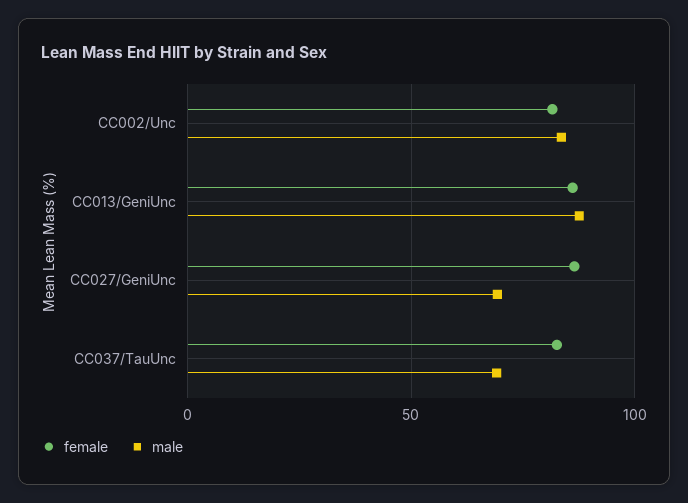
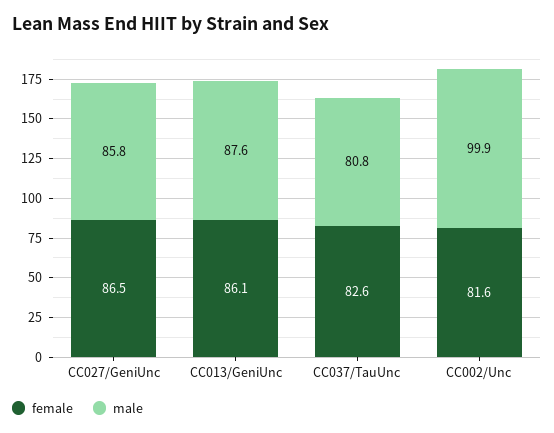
male, CC002/Unc: 85 -> 99.9
male, CC027/GeniUnc: 70 -> 85.8
male, CC037/TauUnc: 70 -> 80.8

